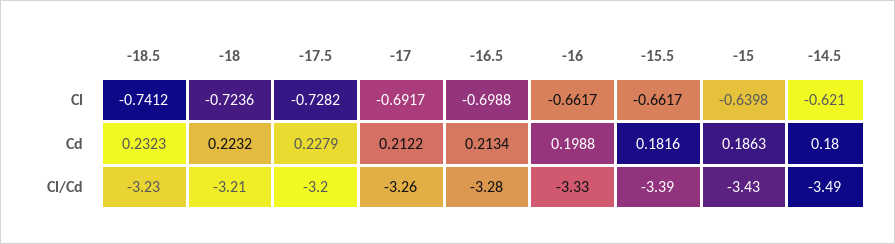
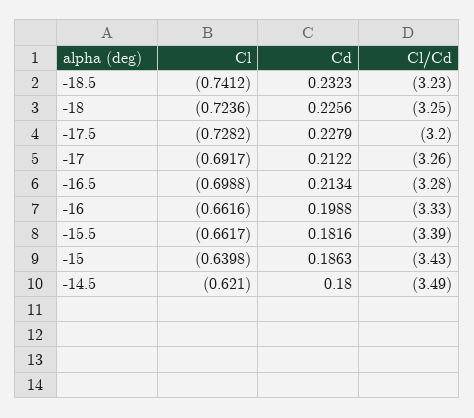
-16, Cl: -0.6617 -> -0.6616
-18, Cd: 0.2232 -> 0.2256
-18, Cl/Cd: -3.21 -> -3.25

